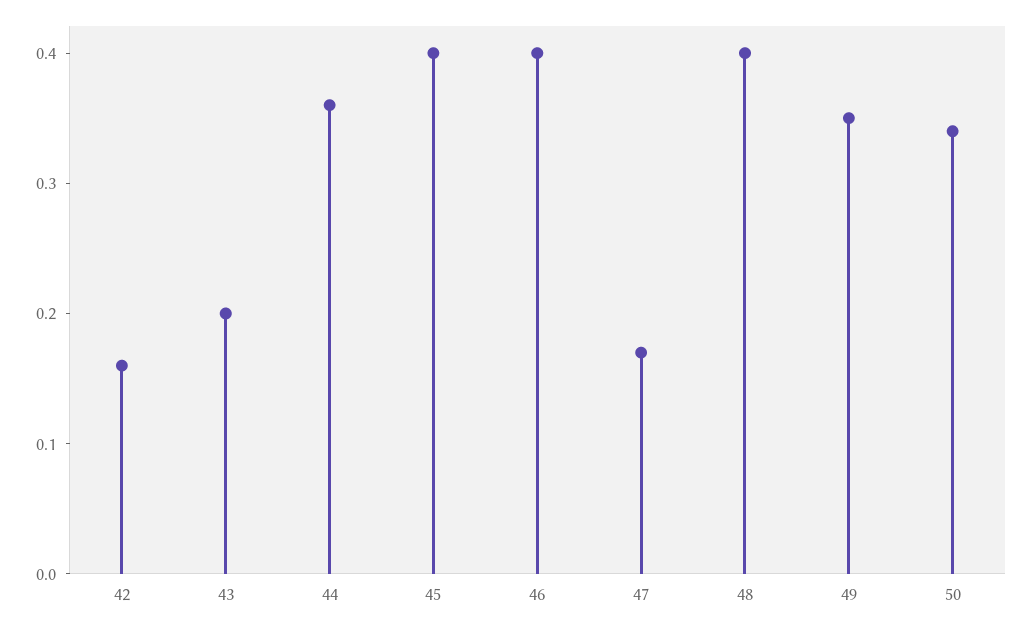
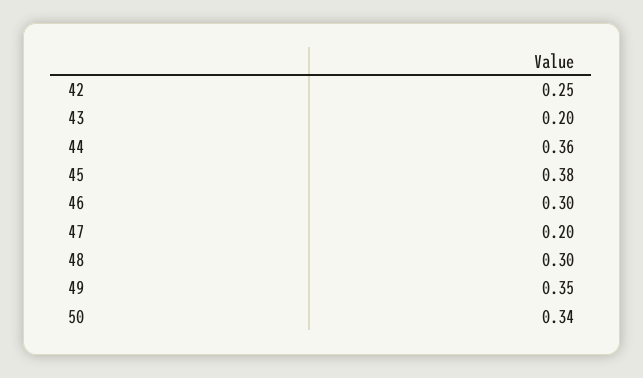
42: 0.16 -> 0.25
45: 0.4 -> 0.38
46: 0.4 -> 0.3
47: 0.17 -> 0.2
48: 0.4 -> 0.3

